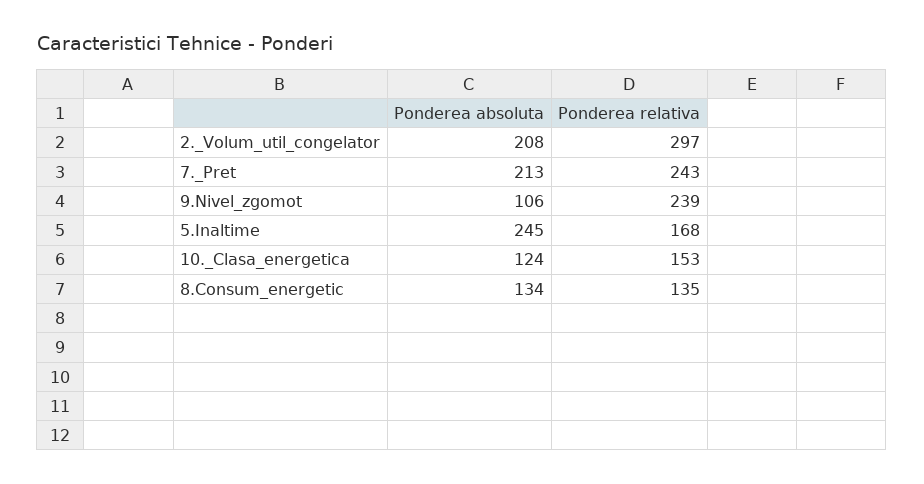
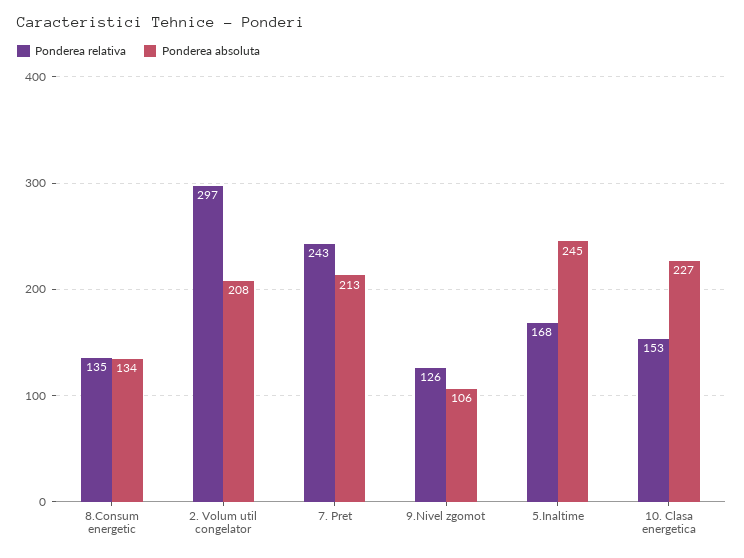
Ponderea relativa, 9.Nivel_zgomot: 239 -> 126
Ponderea absoluta, 10._Clasa_energetica: 124 -> 227

